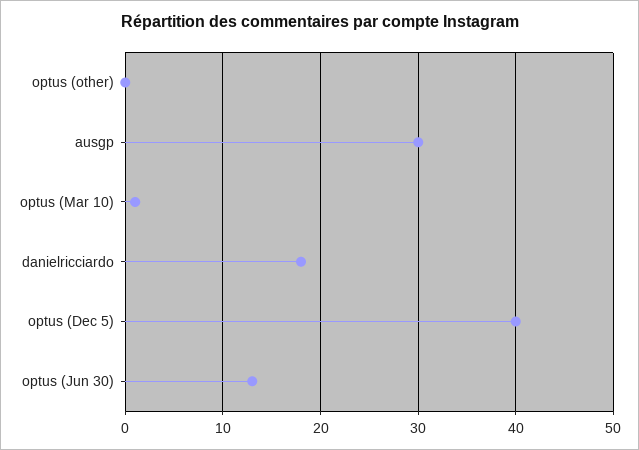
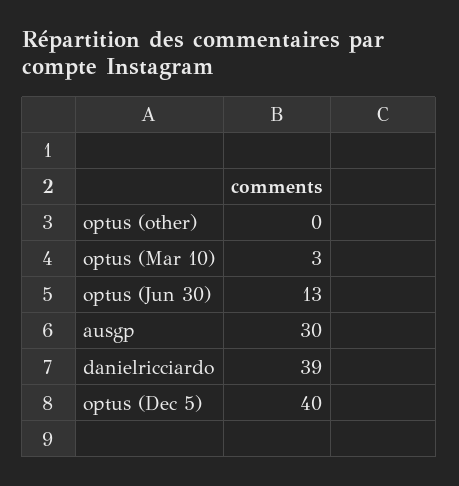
optus (Mar 10): 1 -> 3
danielricciardo: 18 -> 39

